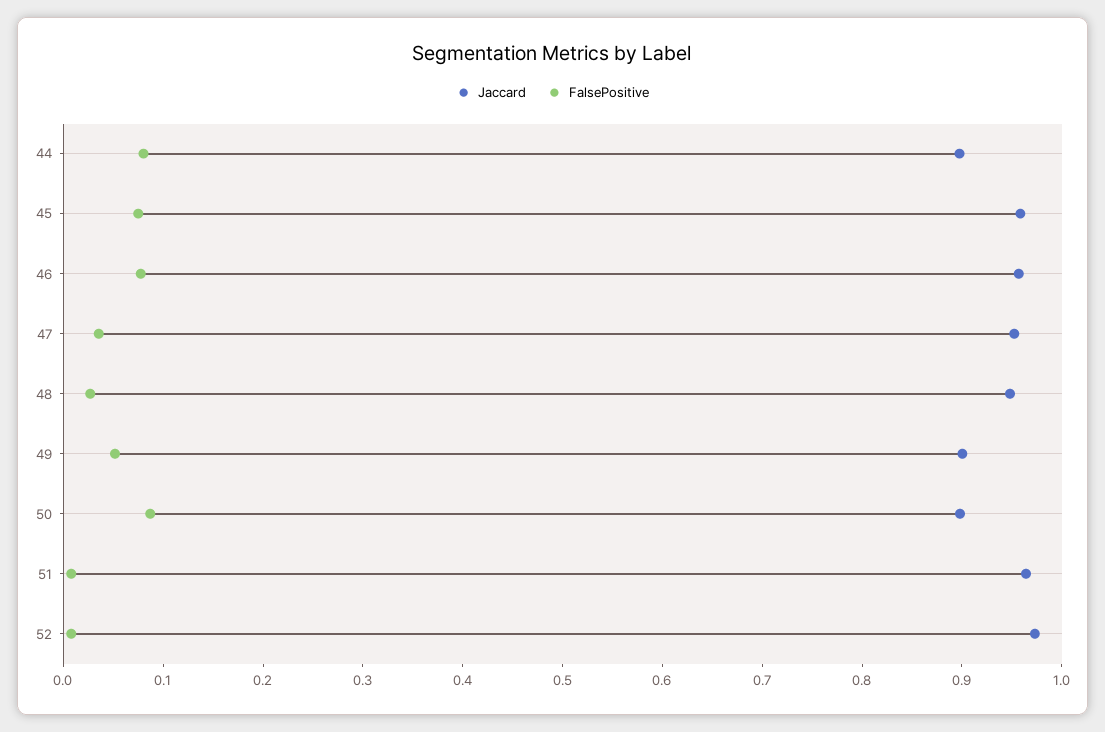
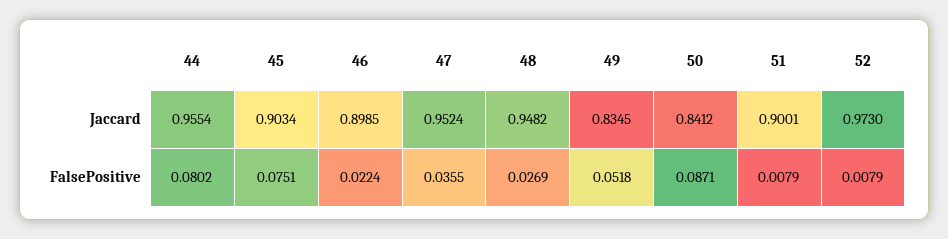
Jaccard, 44: 0.9 -> 0.9554
Jaccard, 45: 0.96 -> 0.9034
Jaccard, 46: 0.96 -> 0.8985
FalsePositive, 46: 0.08 -> 0.0224
Jaccard, 49: 0.9 -> 0.8345
Jaccard, 50: 0.9 -> 0.8412
Jaccard, 51: 0.96 -> 0.9001

